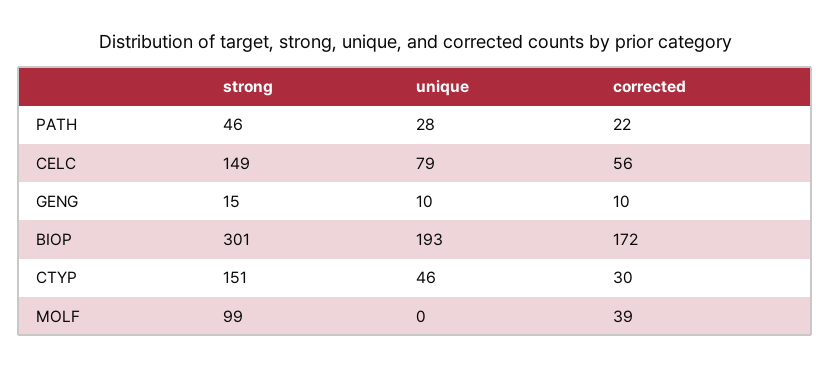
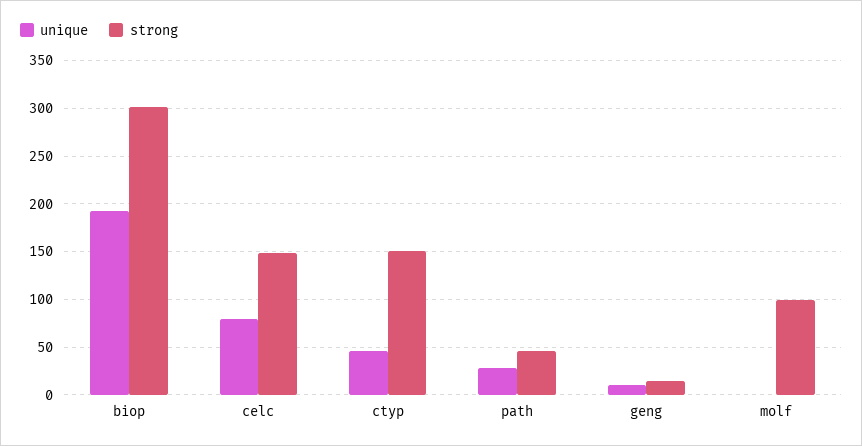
corrected, PATH: 22 -> none
corrected, CELC: 56 -> none
corrected, GENG: 10 -> none
corrected, BIOP: 172 -> none
corrected, CTYP: 30 -> none
corrected, MOLF: 39 -> none

